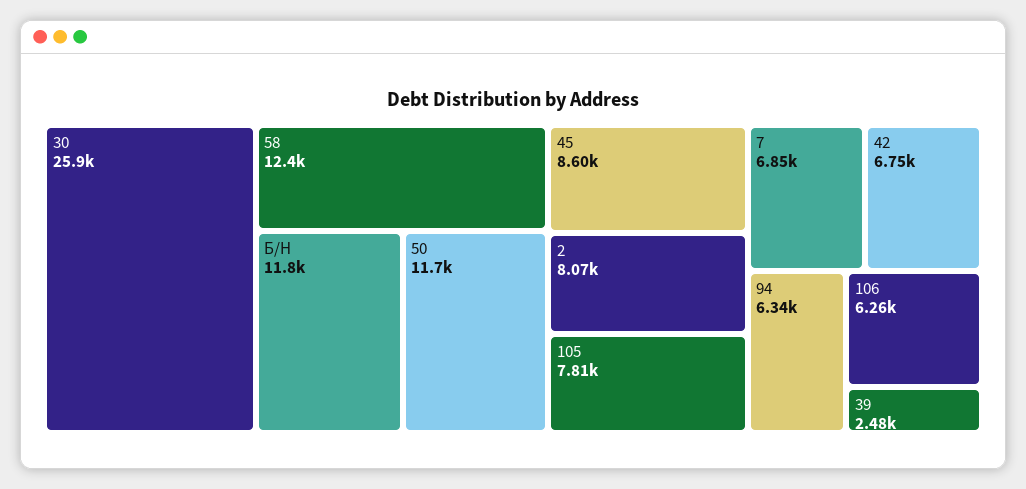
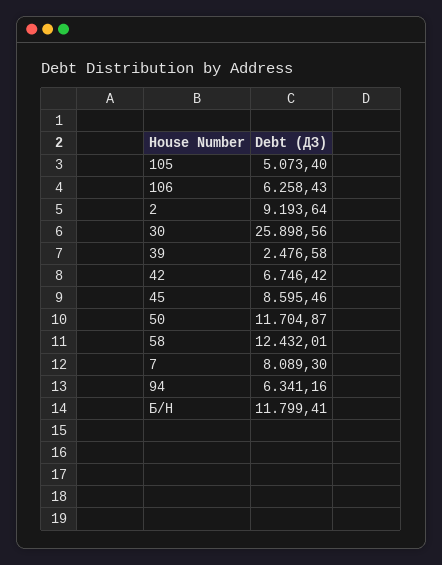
2: 8070 -> 9193.64
105: 7810 -> 5073.4
7: 6850 -> 8089.3

